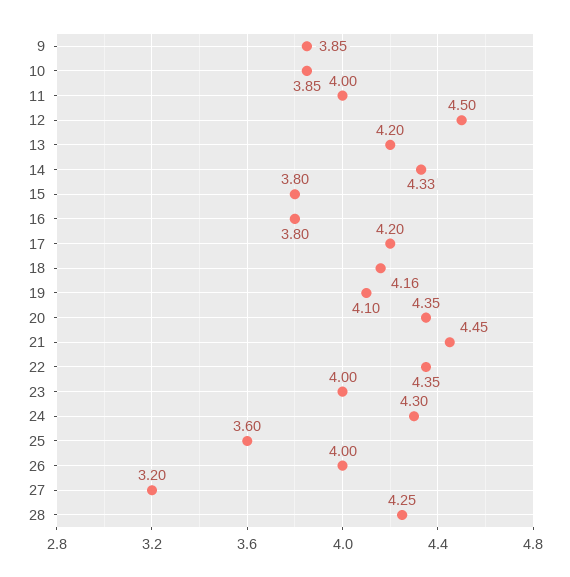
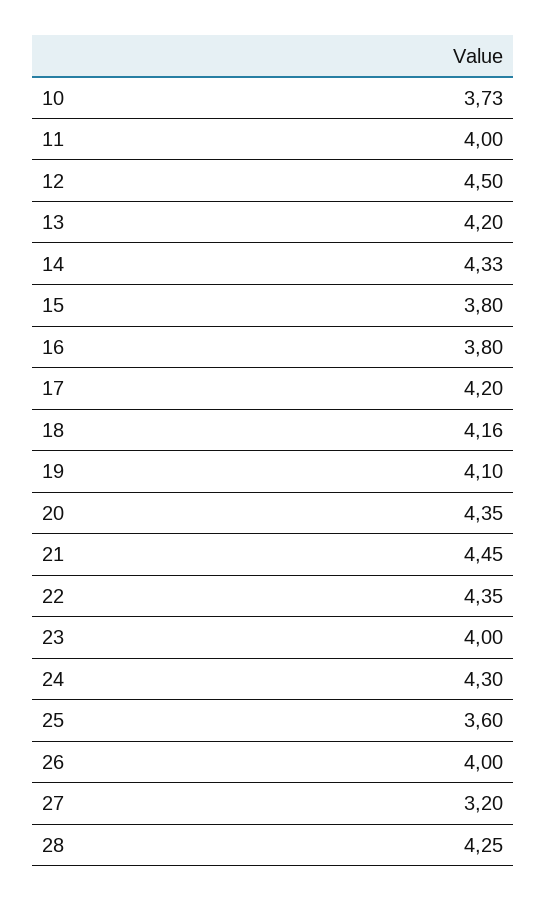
9: 3.85 -> none
10: 3.85 -> 3.73

